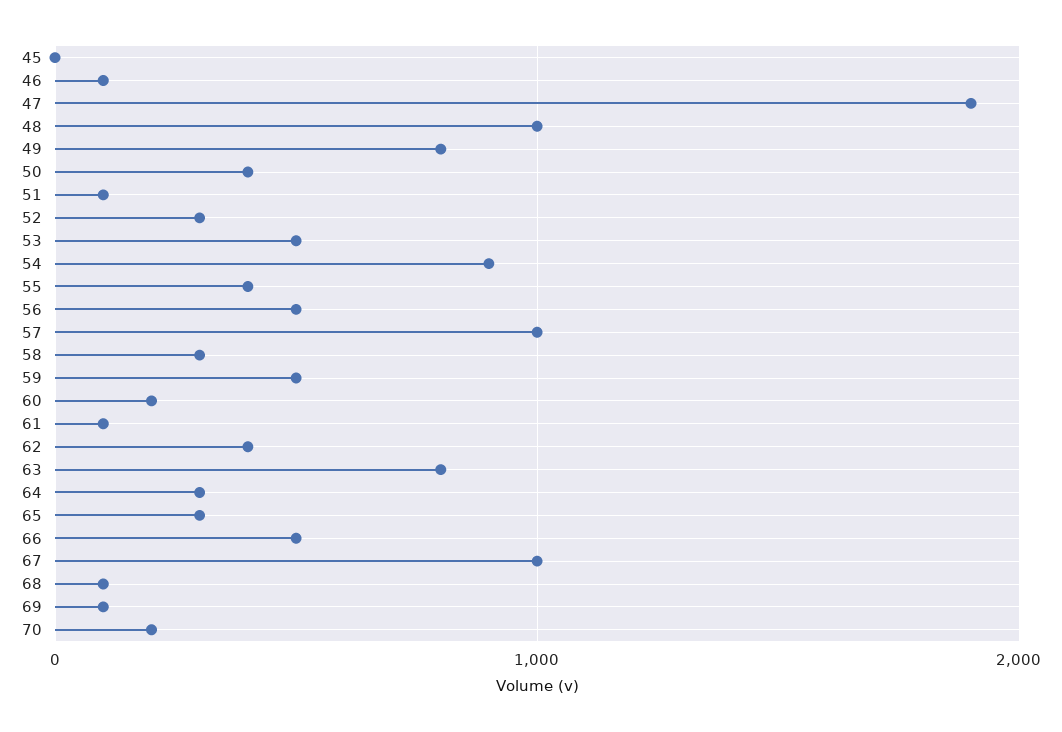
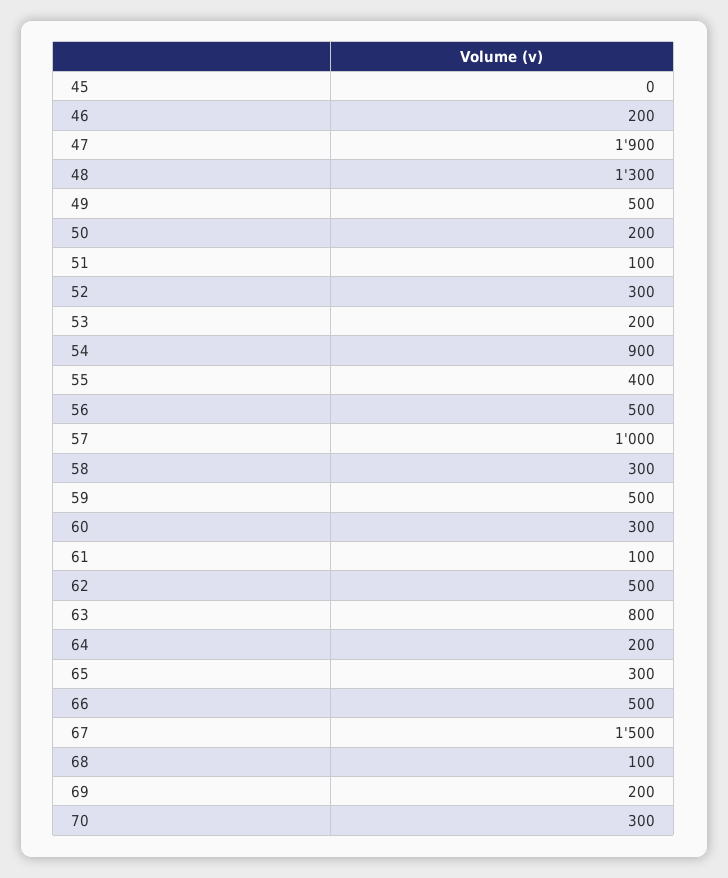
46: 100 -> 200
48: 1000 -> 1300
49: 800 -> 500
50: 400 -> 200
53: 500 -> 200
60: 200 -> 300
62: 400 -> 500
64: 300 -> 200
67: 1000 -> 1500
69: 100 -> 200
70: 200 -> 300

